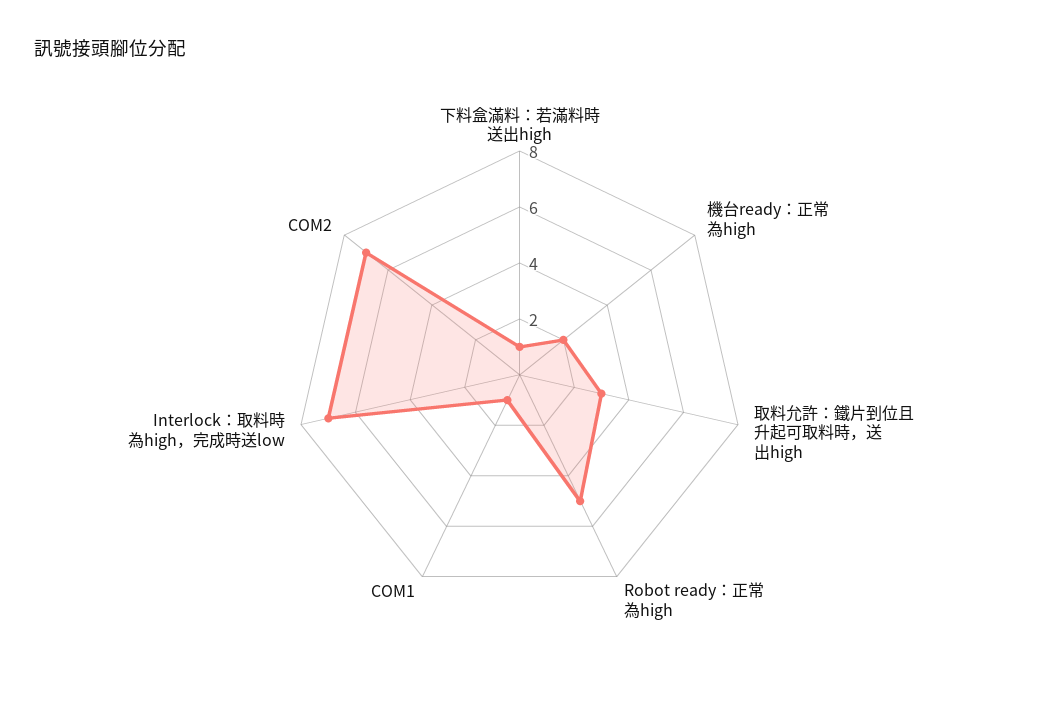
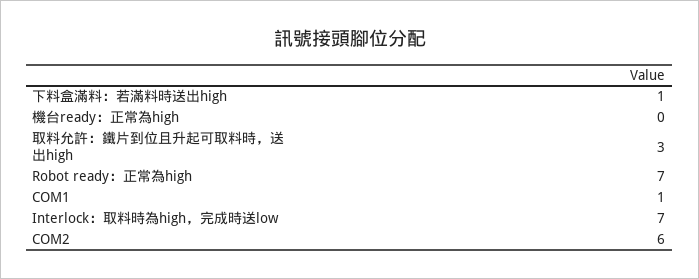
機台ready：正常為high: 2 -> 0
Robot ready：正常為high: 5 -> 7
COM2: 7 -> 6

